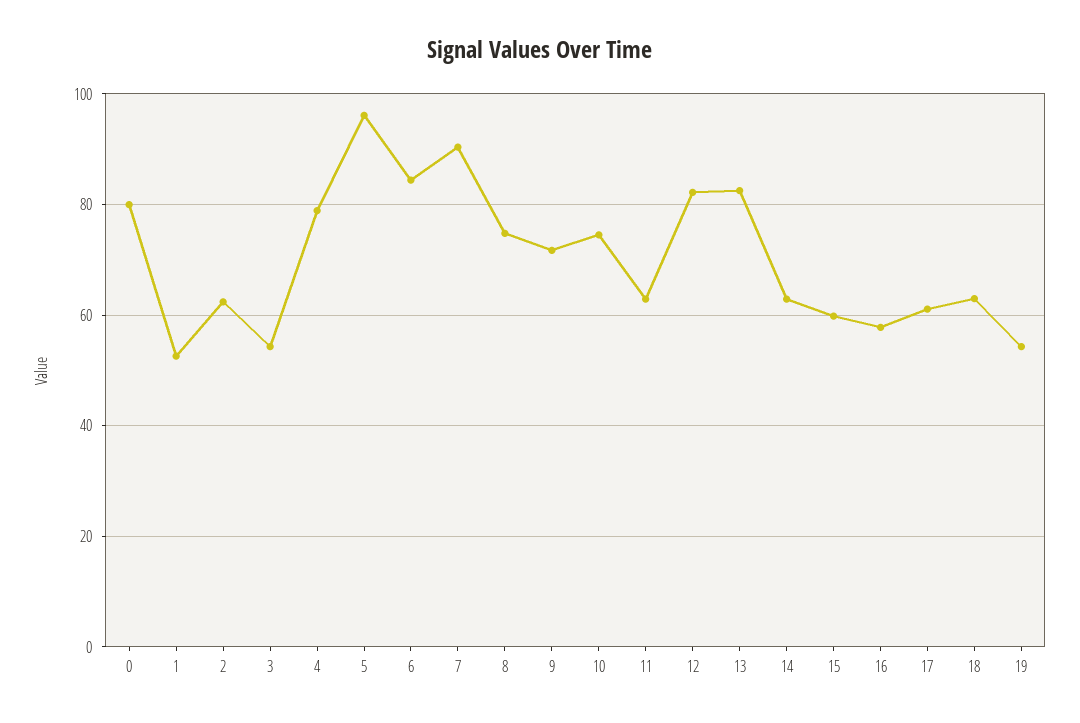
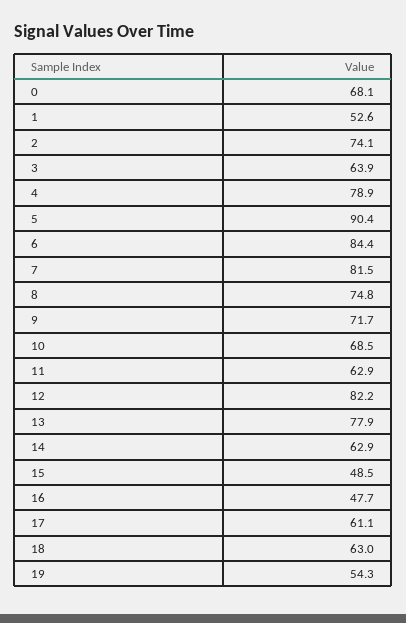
0: 80 -> 68.1
2: 62 -> 74.1
3: 54 -> 63.9
5: 96 -> 90.4
7: 90 -> 81.5
10: 74 -> 68.5
13: 82 -> 77.9
15: 60 -> 48.5
16: 58 -> 47.7

